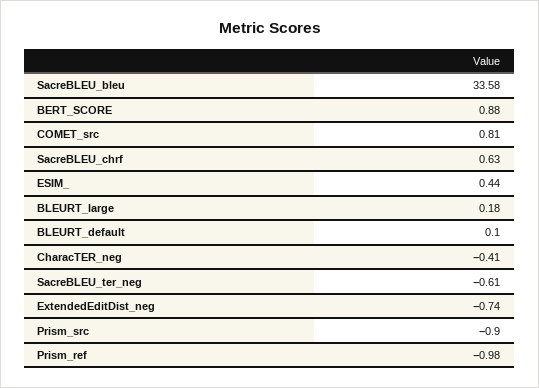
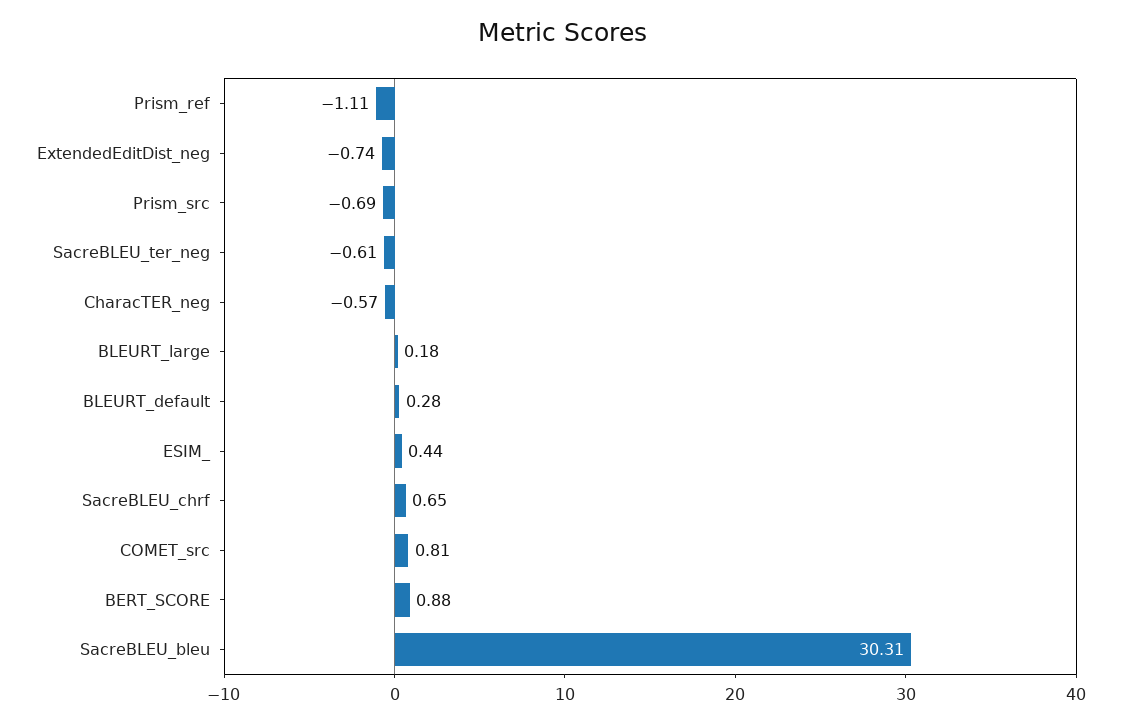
SacreBLEU_bleu: 33.58 -> 30.31
SacreBLEU_chrf: 0.63 -> 0.65
BLEURT_default: 0.1 -> 0.28
CharacTER_neg: -0.41 -> -0.57
Prism_src: -0.9 -> -0.69
Prism_ref: -0.98 -> -1.11

